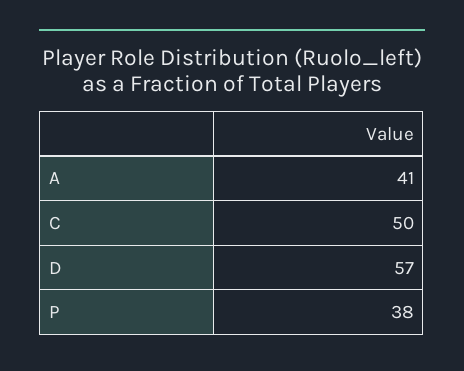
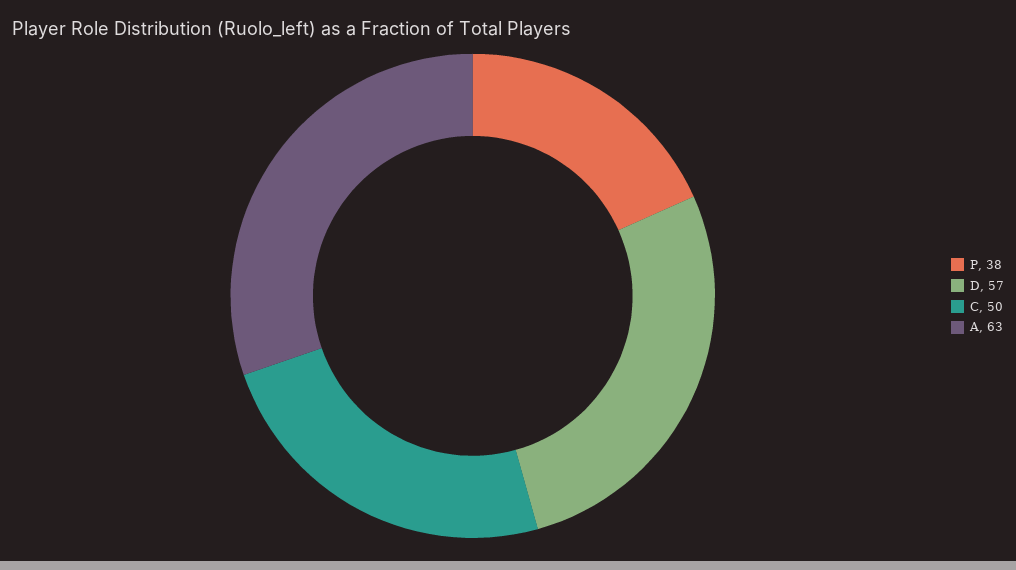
A: 41 -> 63

